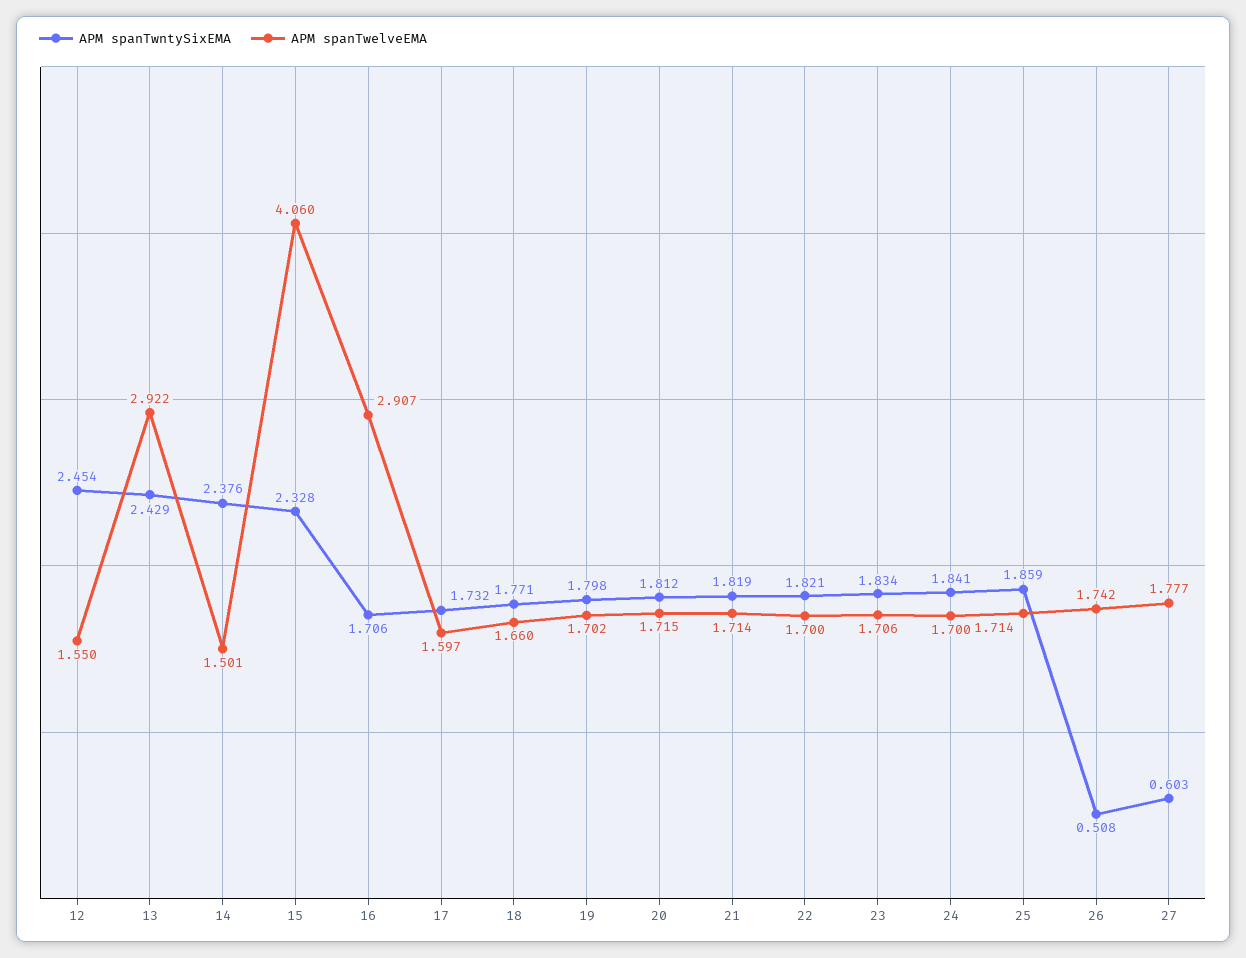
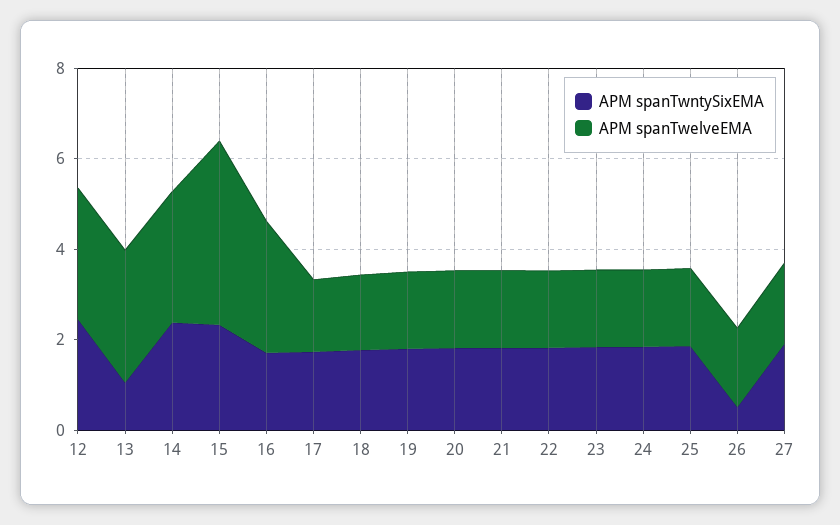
APM spanTwelveEMA, 12: 1.55 -> 3
APM spanTwntySixEMA, 13: 2.429 -> 1
APM spanTwelveEMA, 14: 1.501 -> 3
APM spanTwntySixEMA, 27: 0.603 -> 2

